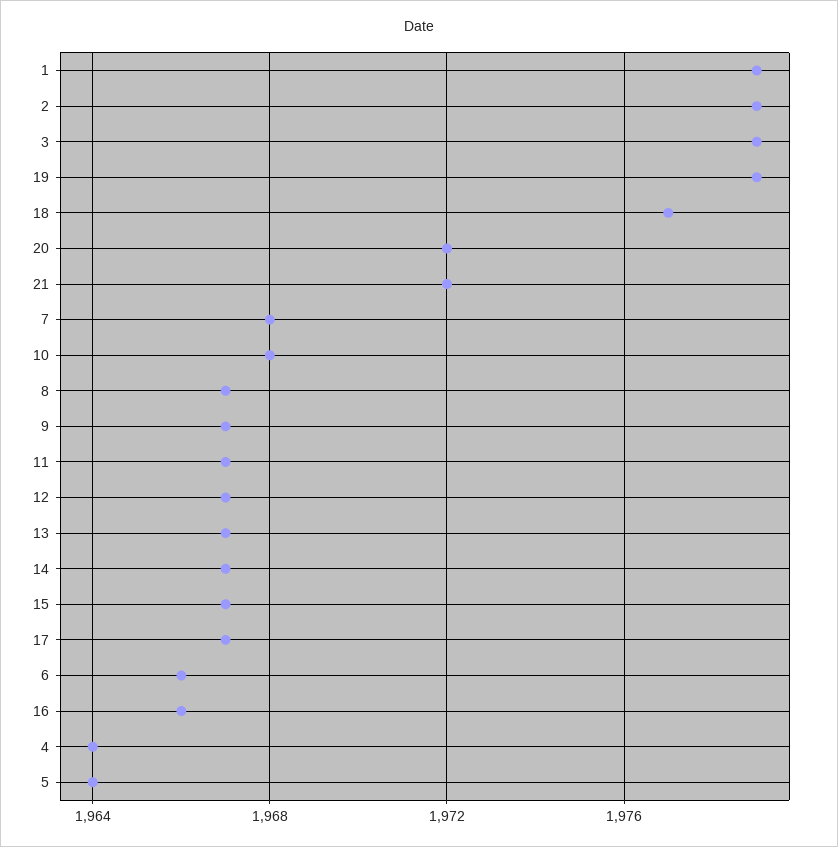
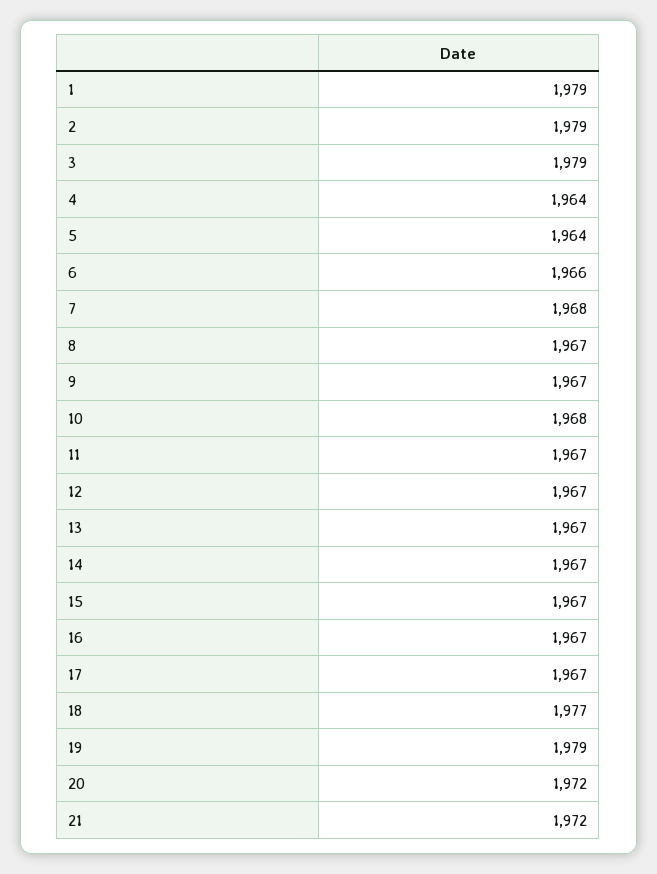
16: 1966 -> 1967

